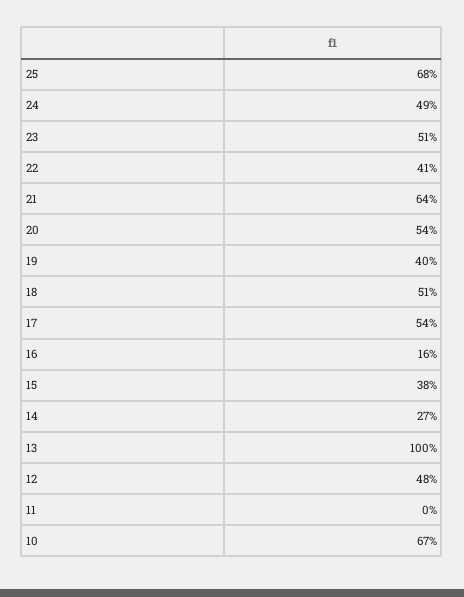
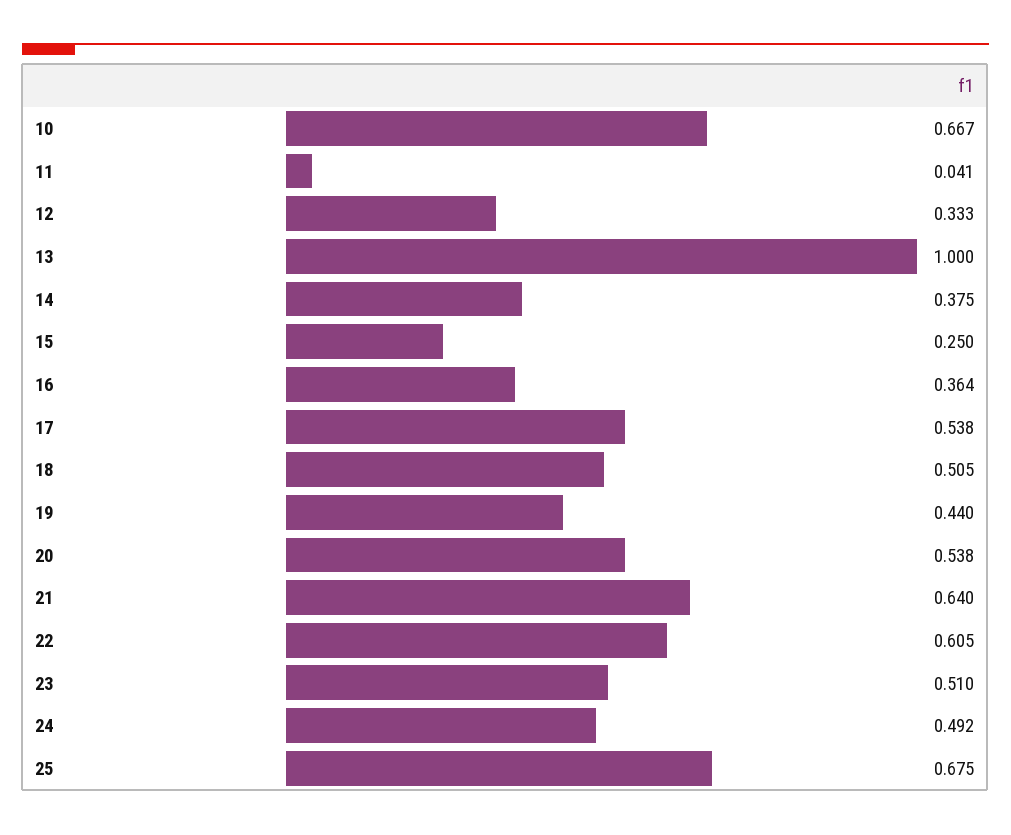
22: 0.41 -> 0.605
19: 0.4 -> 0.44
16: 0.16 -> 0.364
15: 0.38 -> 0.25
14: 0.27 -> 0.375
12: 0.48 -> 0.333
11: 0 -> 0.041

